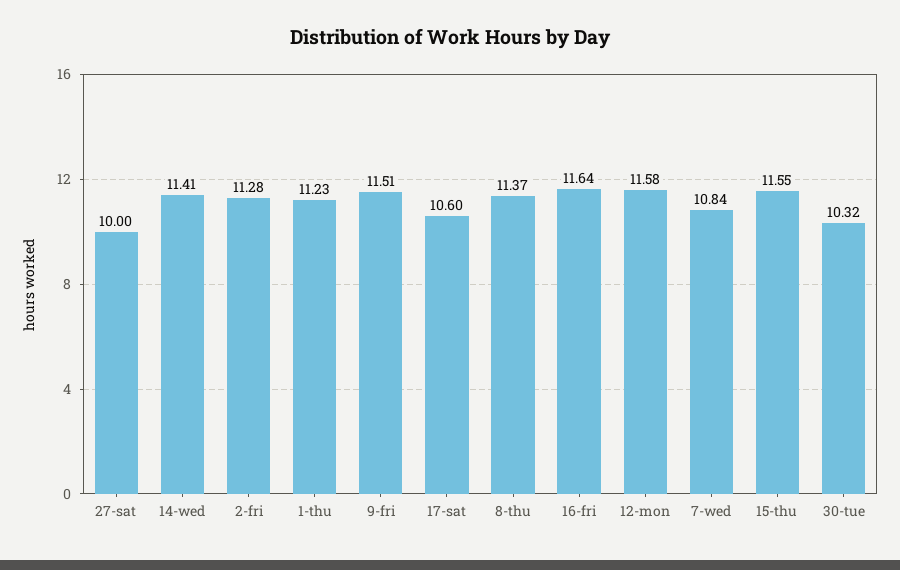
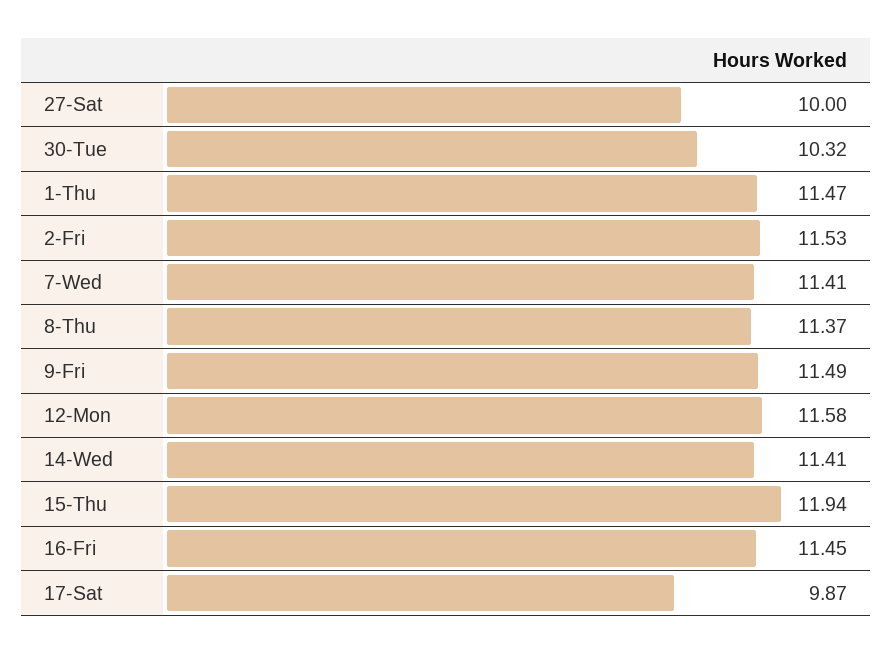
2-fri: 11.28 -> 11.53
1-thu: 11.23 -> 11.47
9-fri: 11.51 -> 11.49
17-sat: 10.6 -> 9.87
16-fri: 11.64 -> 11.45
7-wed: 10.84 -> 11.41
15-thu: 11.55 -> 11.94

